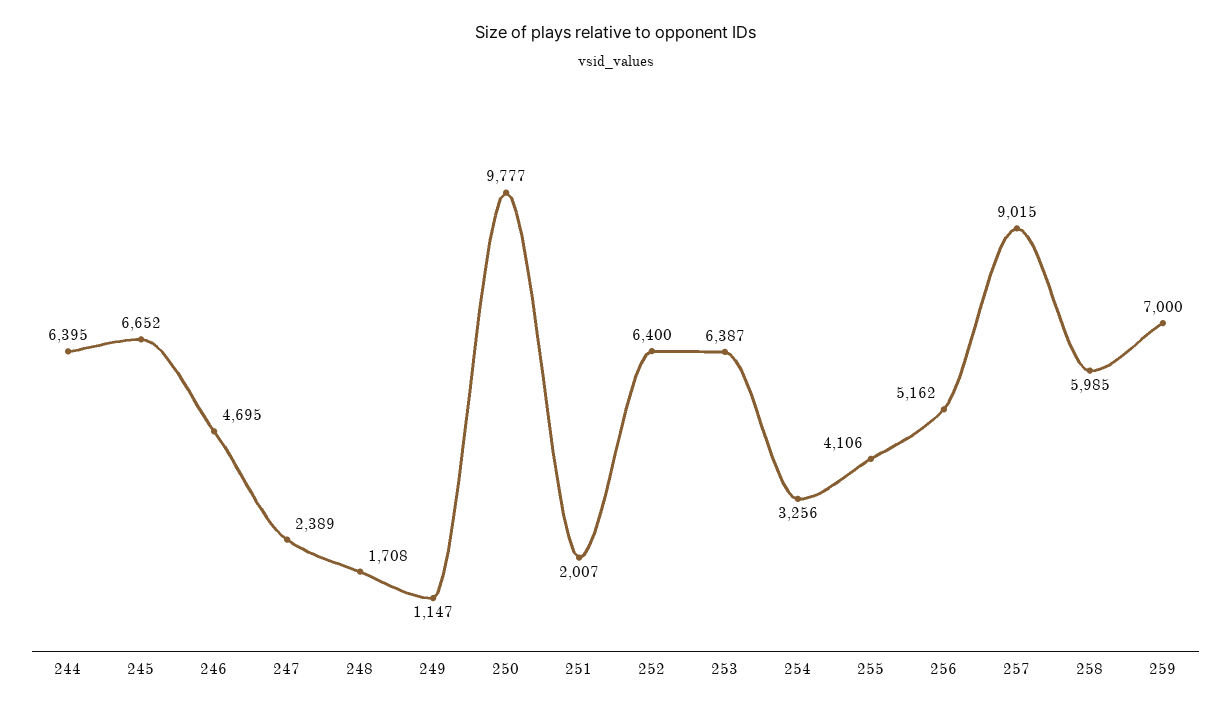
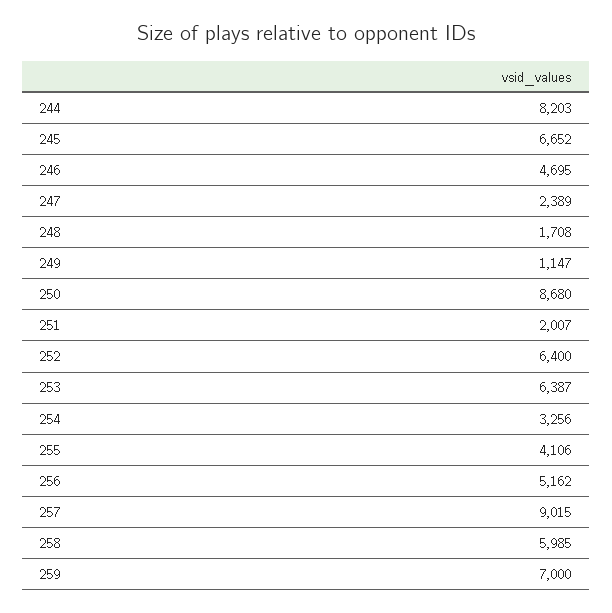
244: 6395 -> 8203
250: 9777 -> 8680

